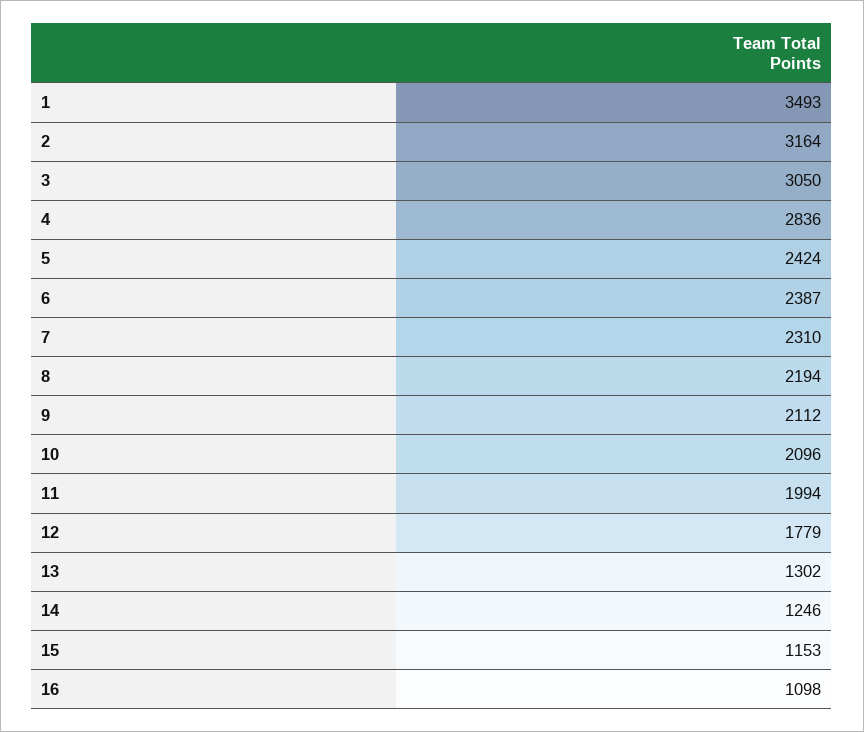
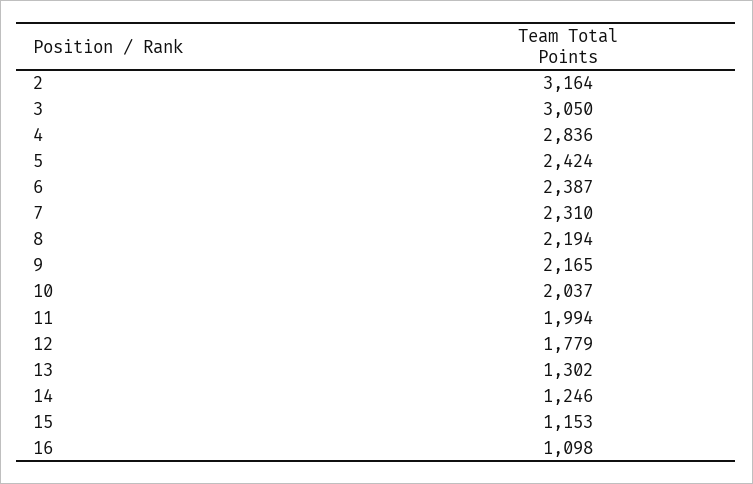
1: 3493 -> none
9: 2112 -> 2165
10: 2096 -> 2037

